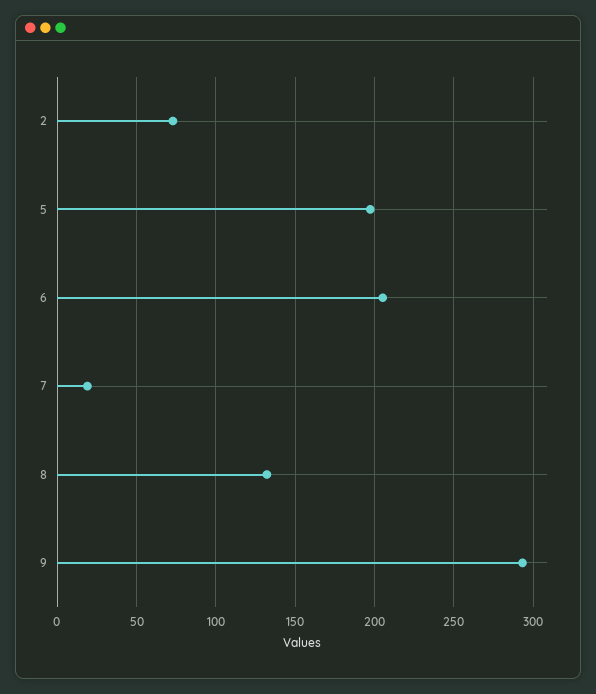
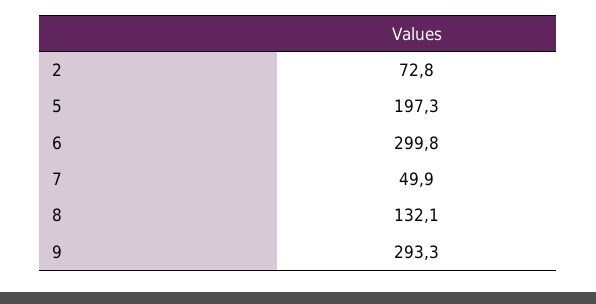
6: 205 -> 299.8
7: 20 -> 49.9

